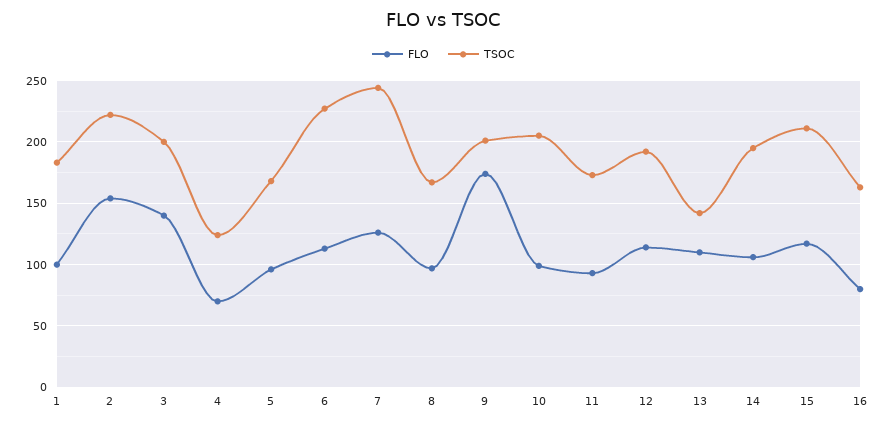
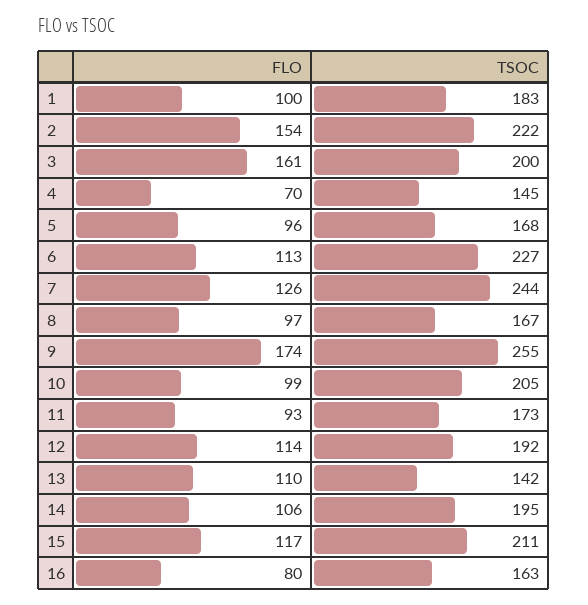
FLO, 3: 140 -> 161
TSOC, 4: 125 -> 145
TSOC, 9: 200 -> 255

